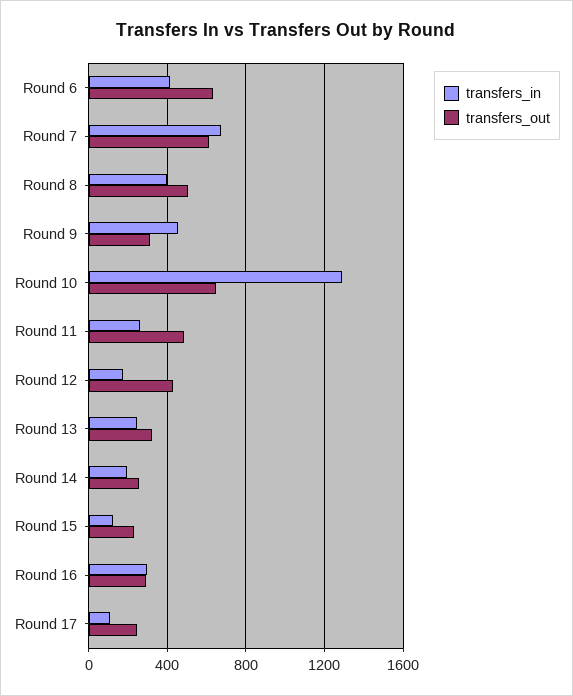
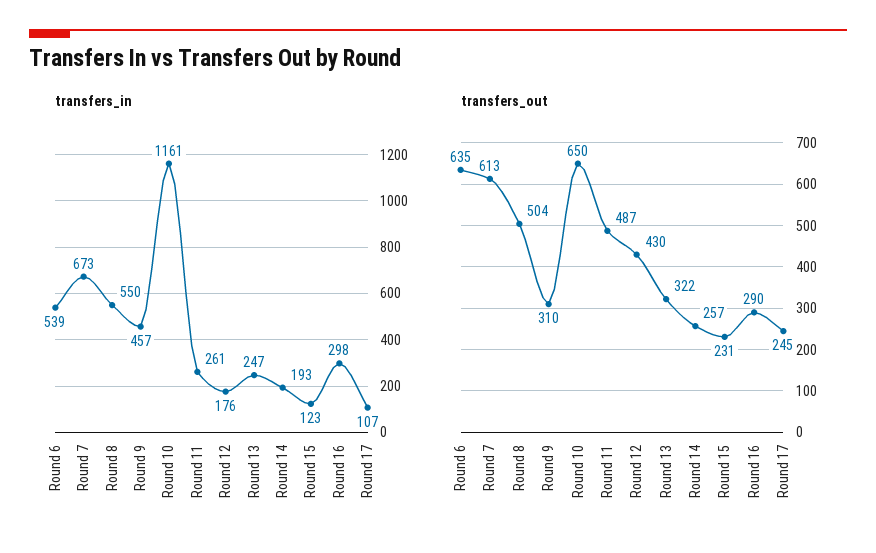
transfers_in, Round 6: 400 -> 539
transfers_in, Round 8: 400 -> 550
transfers_in, Round 10: 1300 -> 1161

